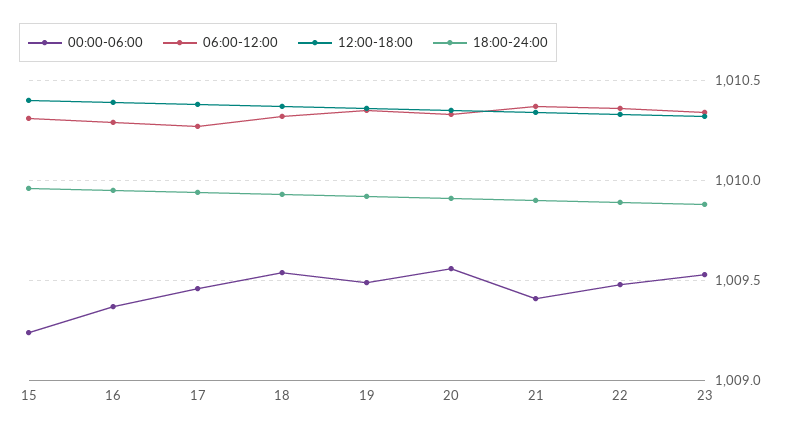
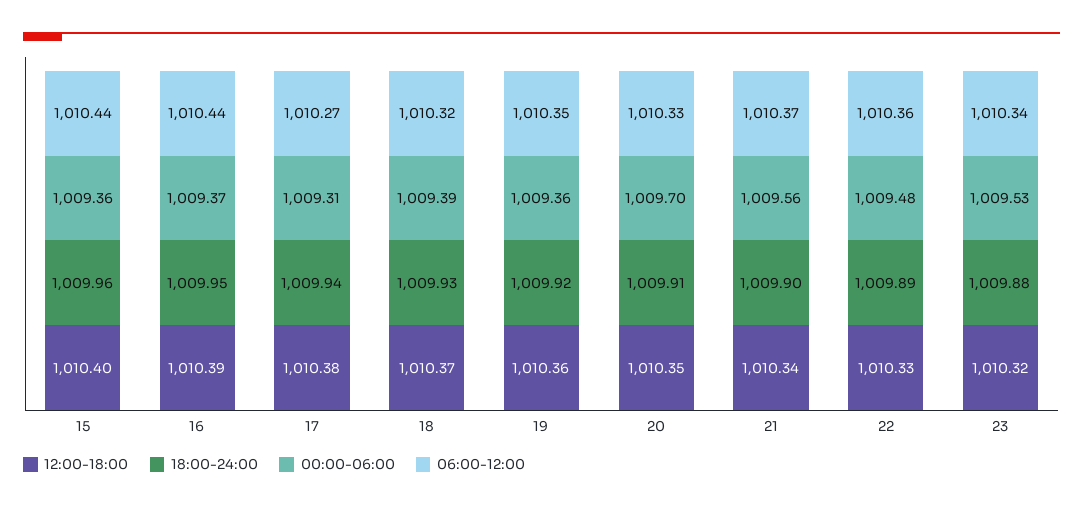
00:00-06:00, 15: 1009.25 -> 1009.36
06:00-12:00, 15: 1010.3 -> 1010.44
06:00-12:00, 16: 1010.3 -> 1010.44
00:00-06:00, 17: 1009.45 -> 1009.31
00:00-06:00, 18: 1009.55 -> 1009.39
00:00-06:00, 19: 1009.5 -> 1009.36
00:00-06:00, 20: 1009.55 -> 1009.7
00:00-06:00, 21: 1009.4 -> 1009.56

